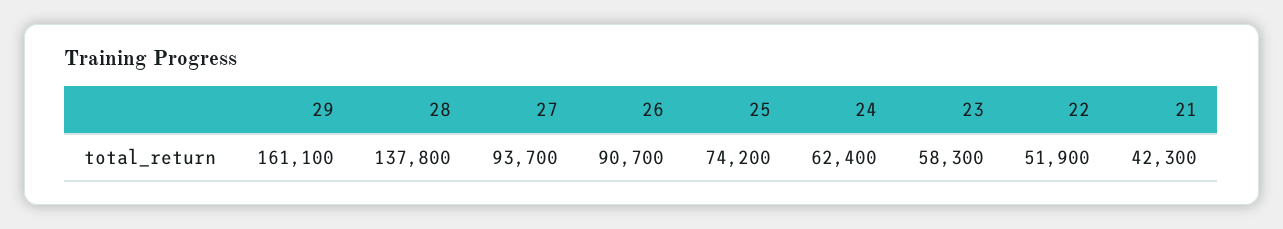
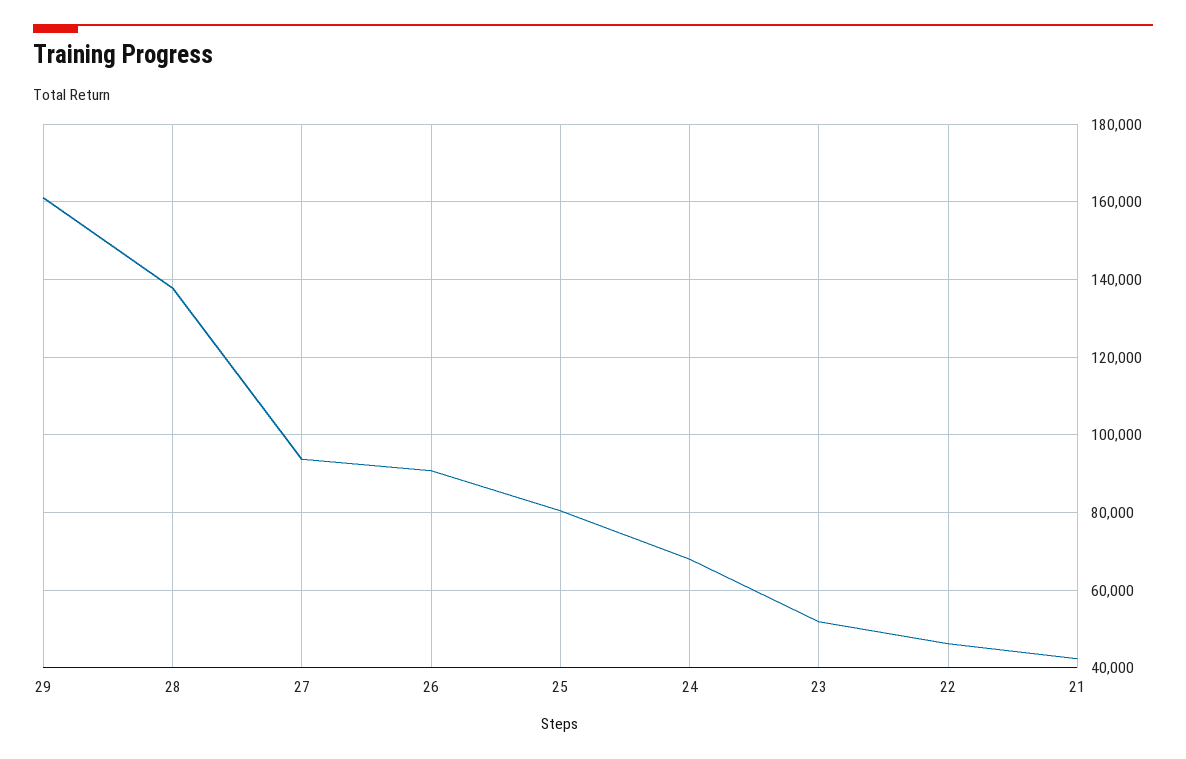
25: 74200 -> 80000
24: 62400 -> 68000
23: 58300 -> 52000
22: 51900 -> 46000

